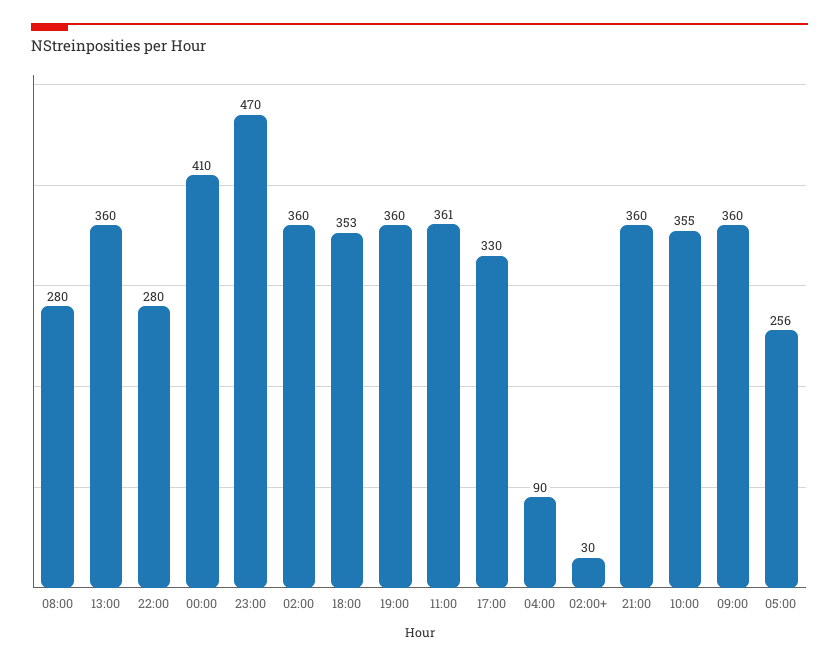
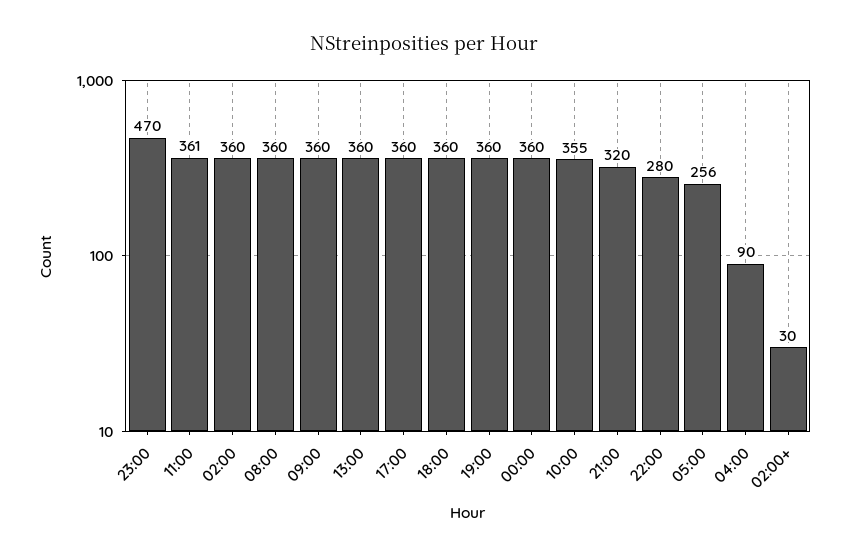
08:00: 280 -> 360
00:00: 410 -> 360
18:00: 353 -> 360
17:00: 330 -> 360
21:00: 360 -> 320

